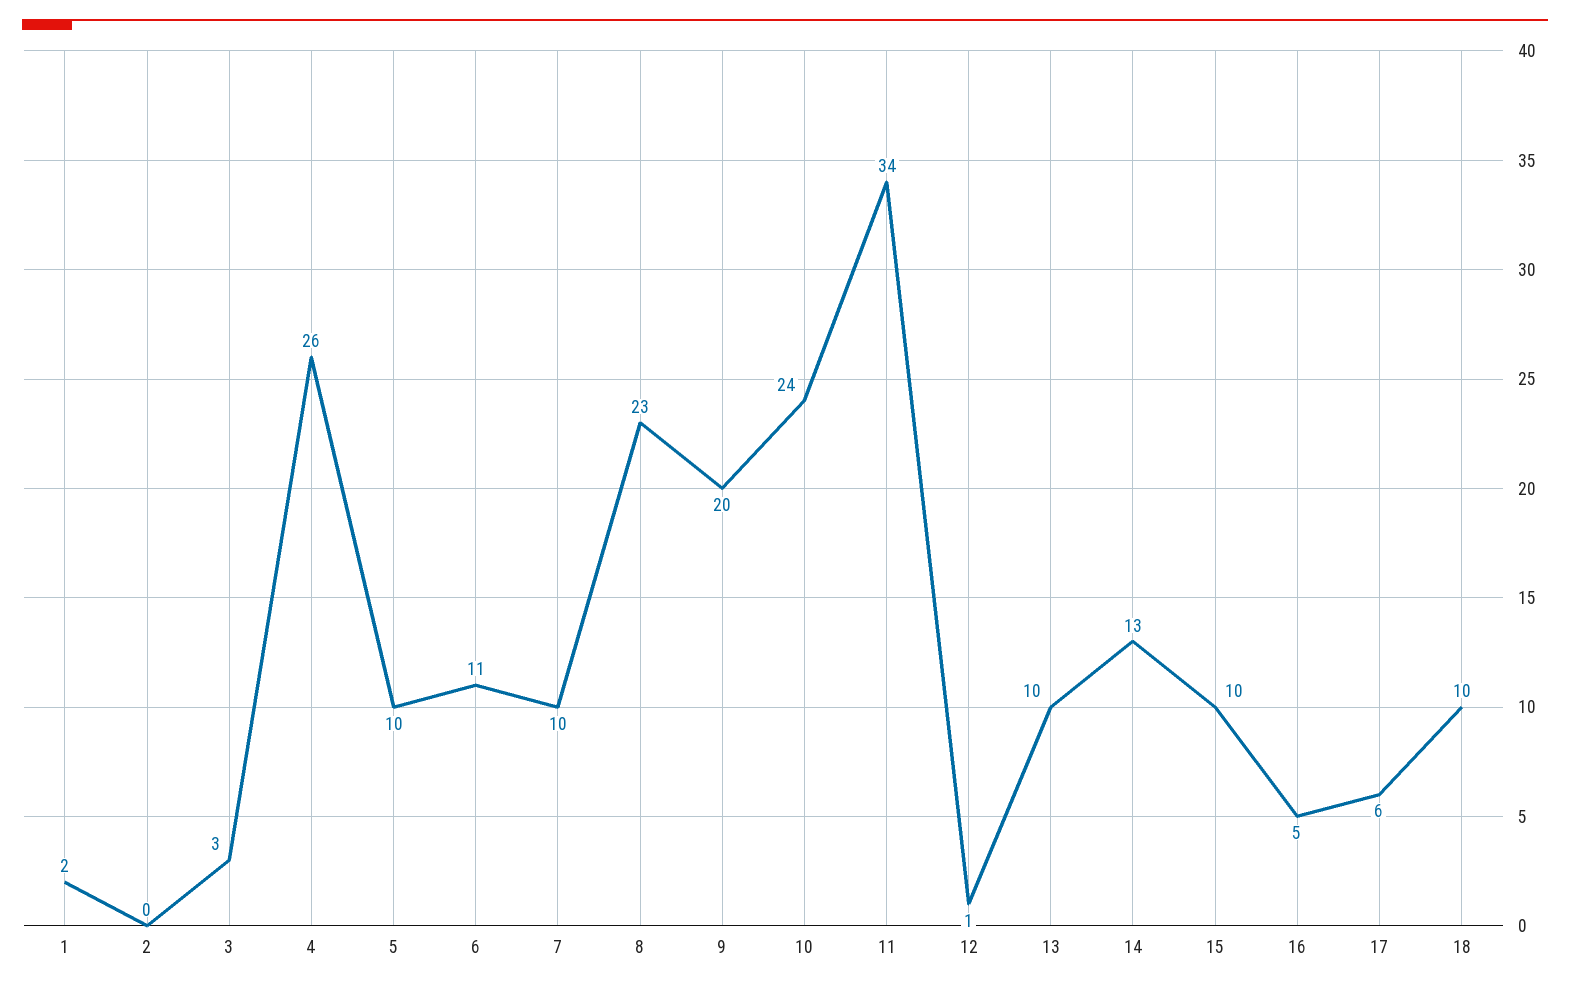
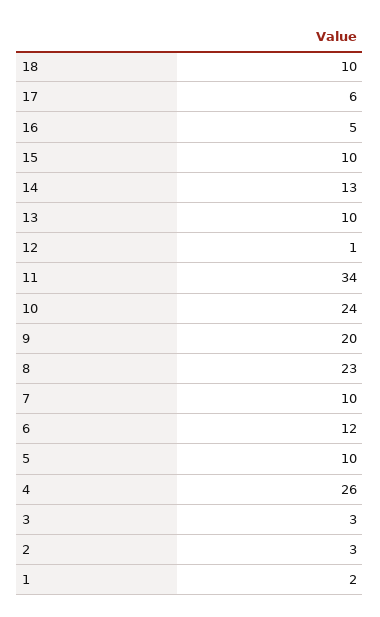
2: 0 -> 3
6: 11 -> 12

